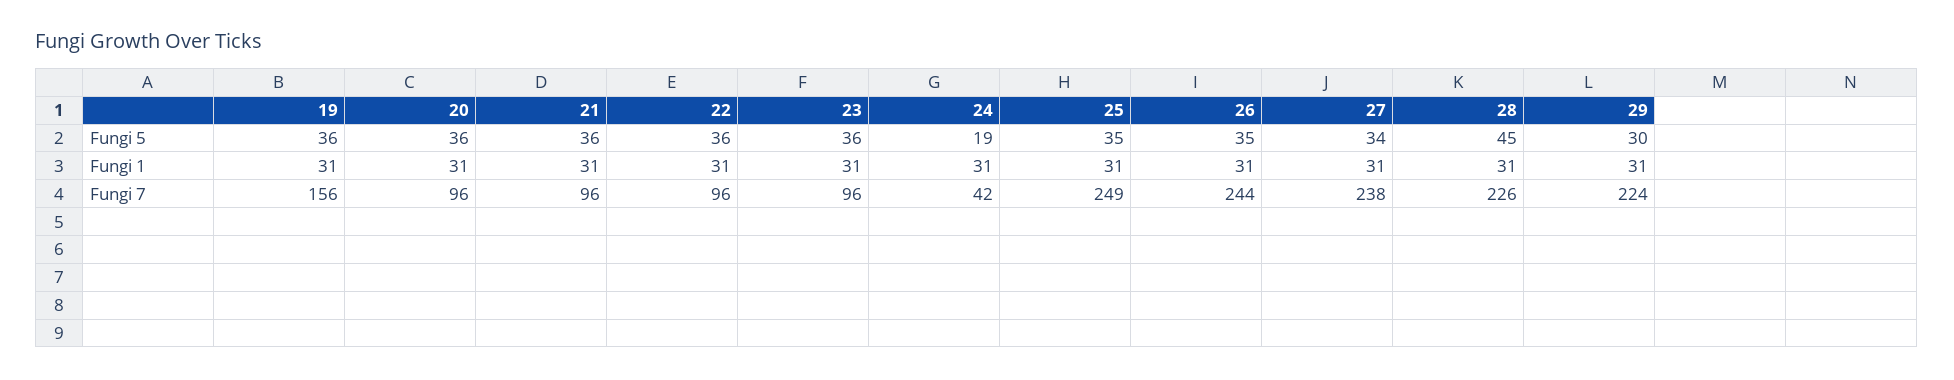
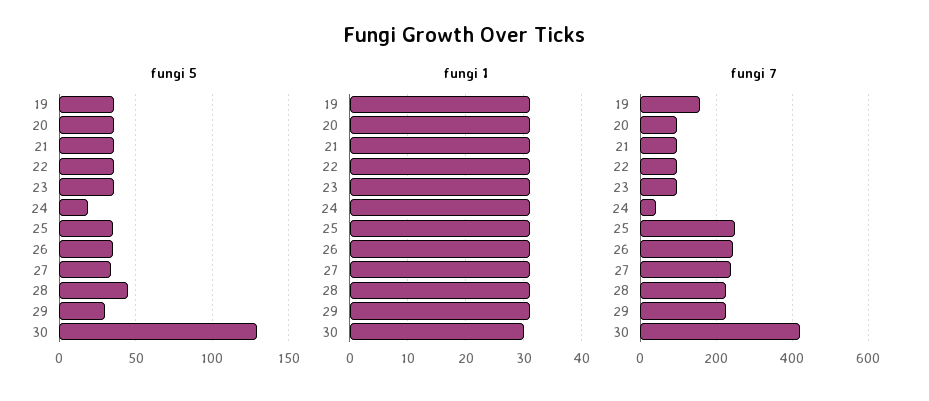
Fungi 5, 30: none -> 130
Fungi 1, 30: none -> 30
Fungi 7, 30: none -> 420

